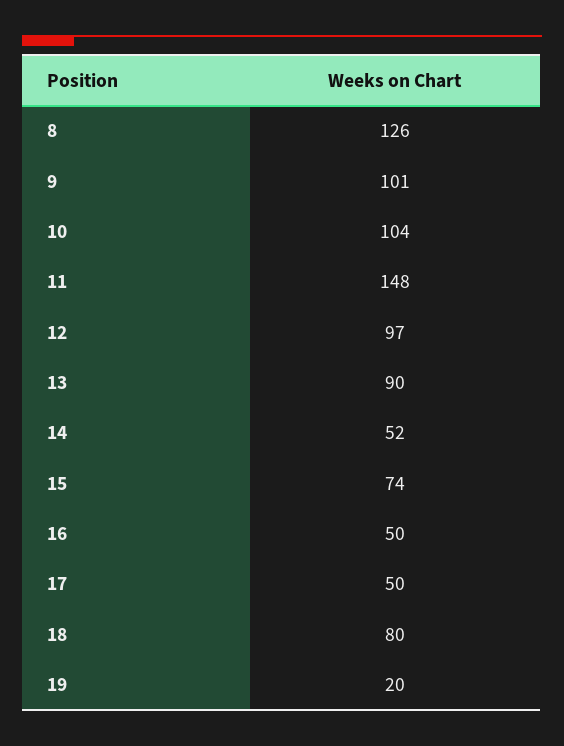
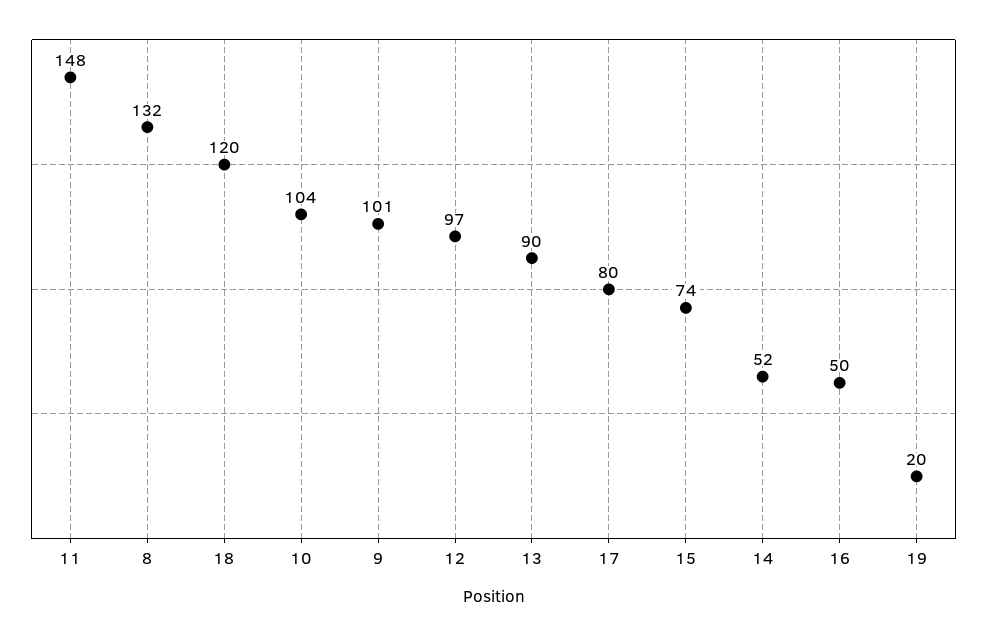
8: 126 -> 132
17: 50 -> 80
18: 80 -> 120

